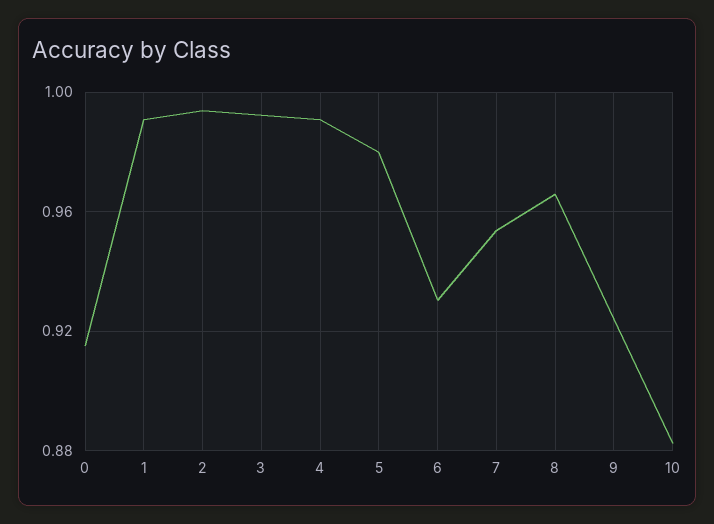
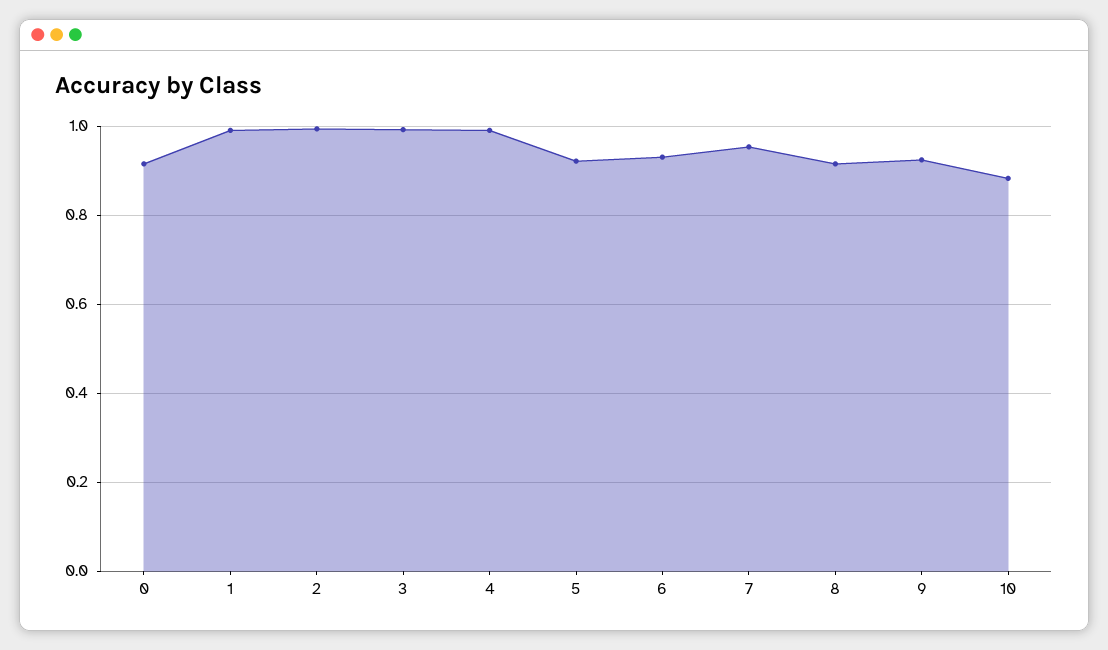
5: 0.98 -> 0.92
8: 0.965 -> 0.92

